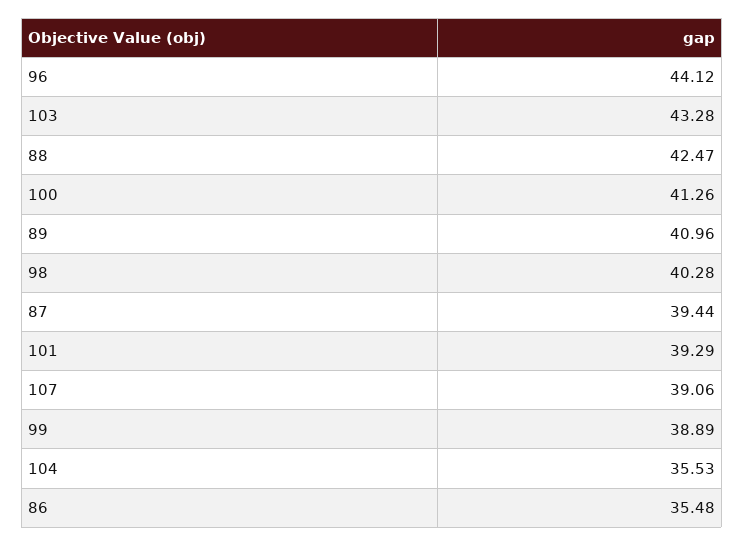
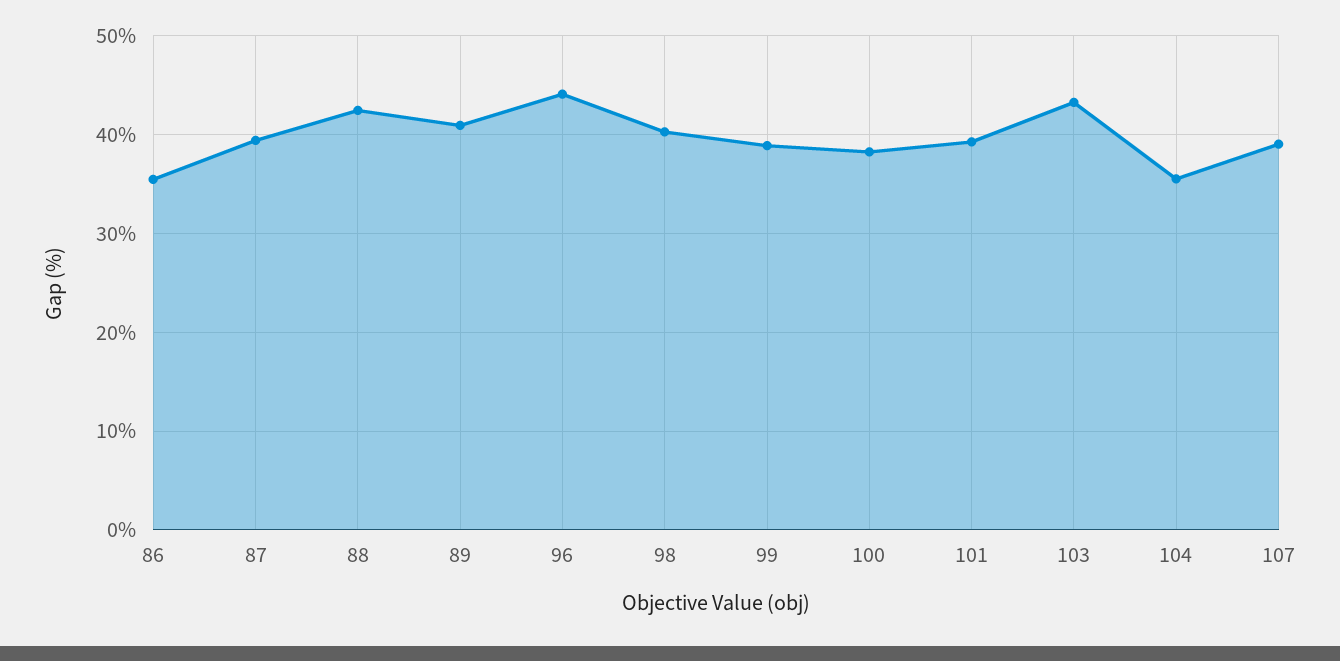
100: 41.26 -> 38

